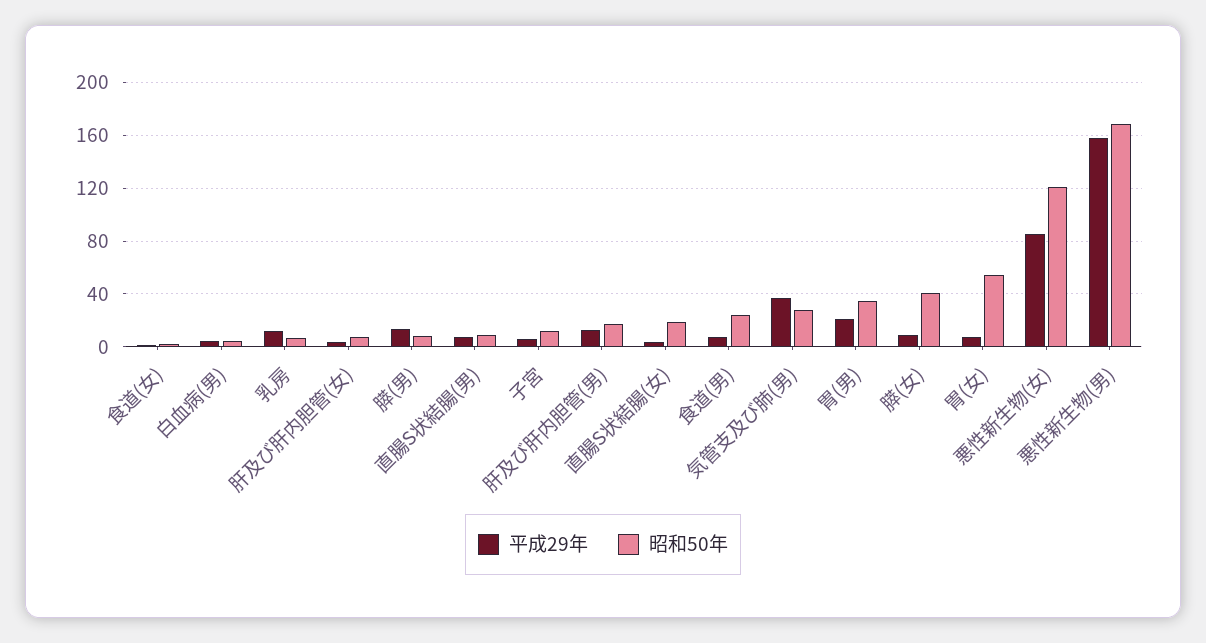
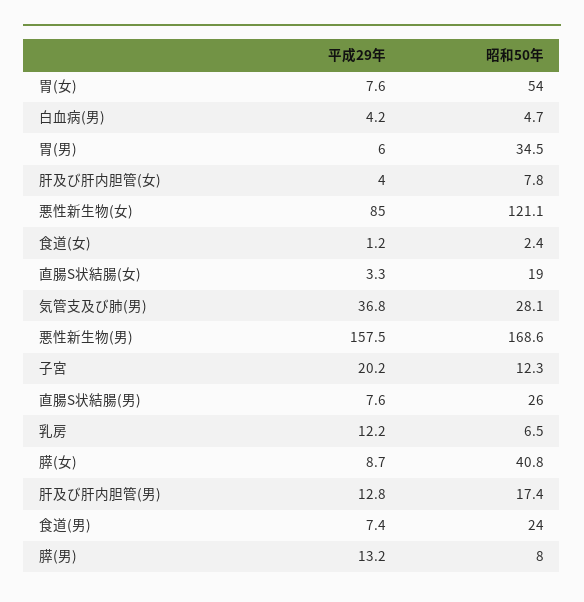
昭和50年, 直腸S状結腸(男): 10 -> 26
平成29年, 子宮: 5 -> 20.2
平成29年, 胃(男): 20 -> 6

